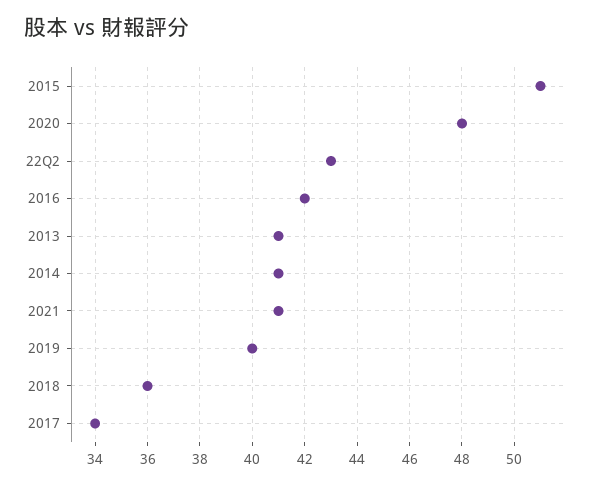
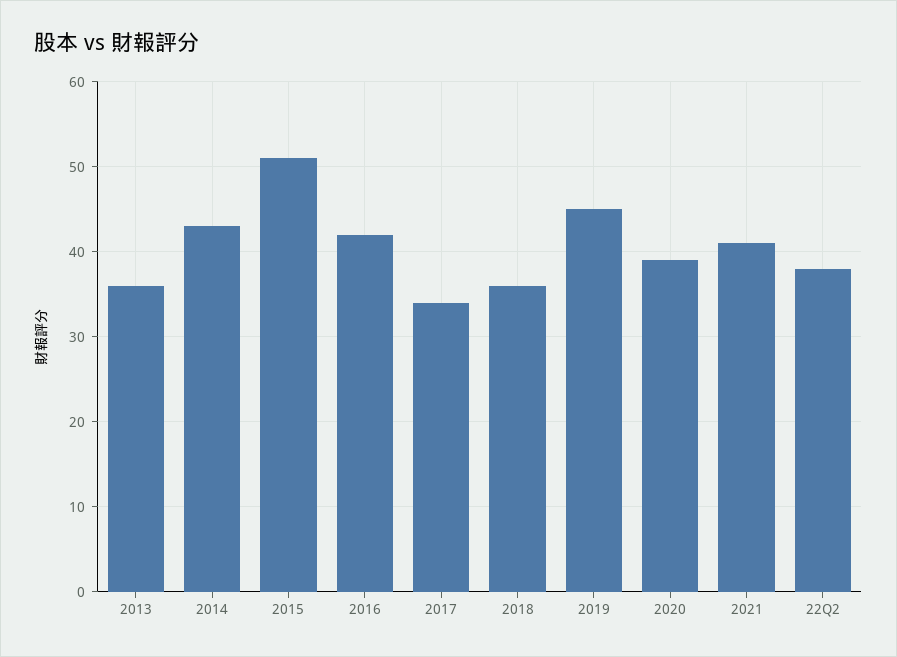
2020: 48 -> 39
22Q2: 43 -> 38
2013: 41 -> 36
2014: 41 -> 43
2019: 40 -> 45

